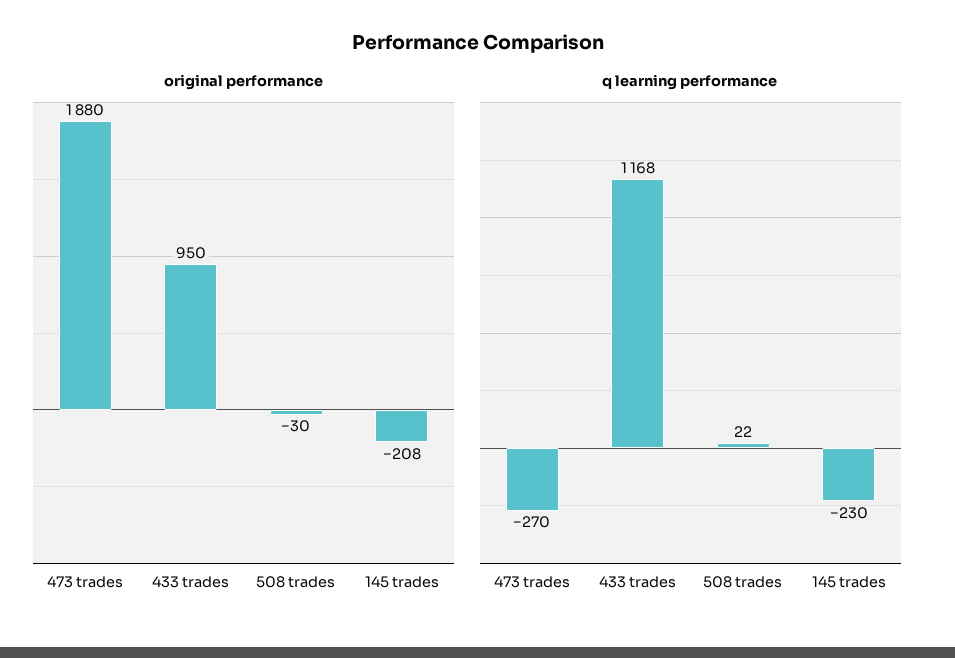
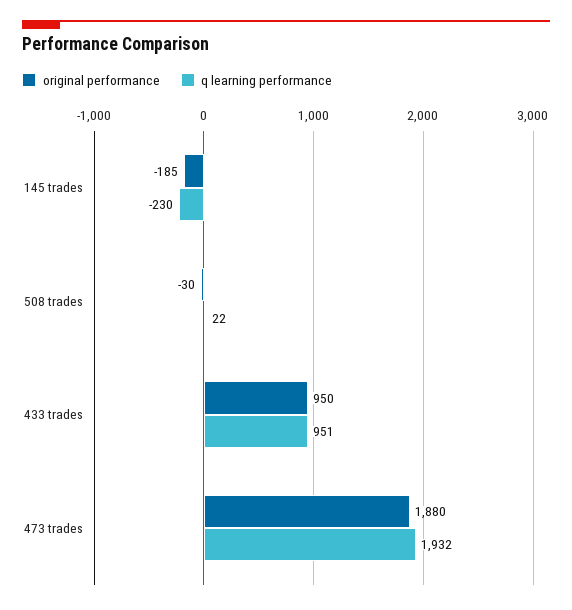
original performance, 145 trades: -208 -> -185
q learning performance, 473 trades: -270 -> 1932
q learning performance, 433 trades: 1168 -> 951

